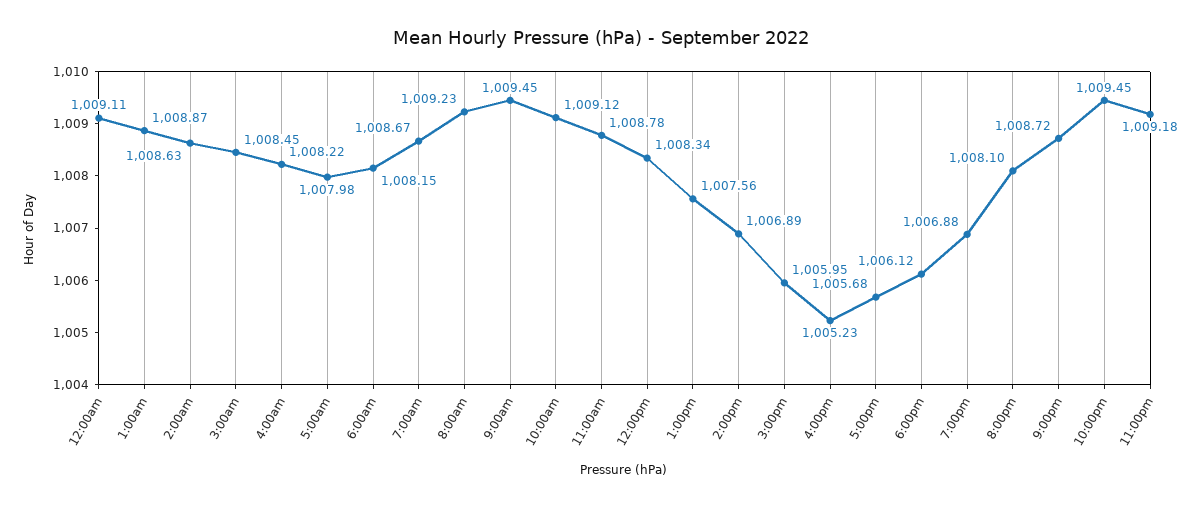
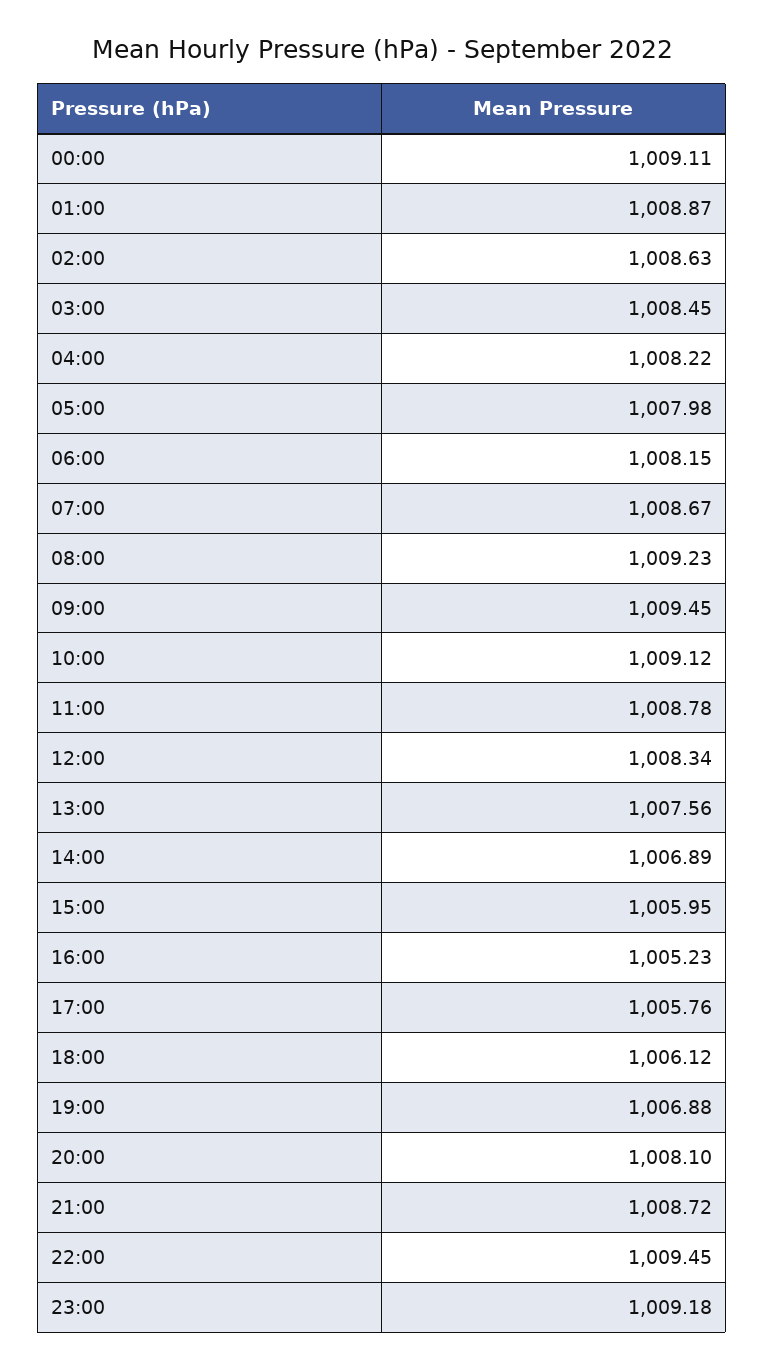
5:00pm: 1005.68 -> 1005.76

